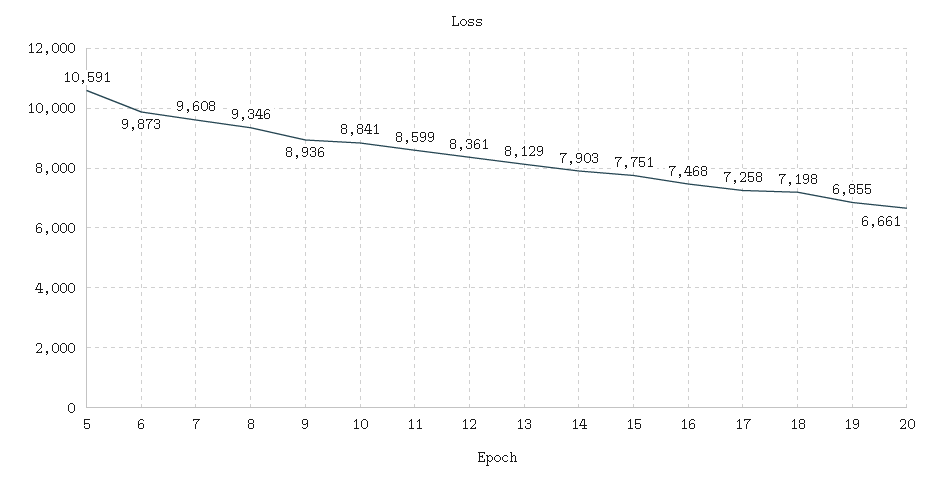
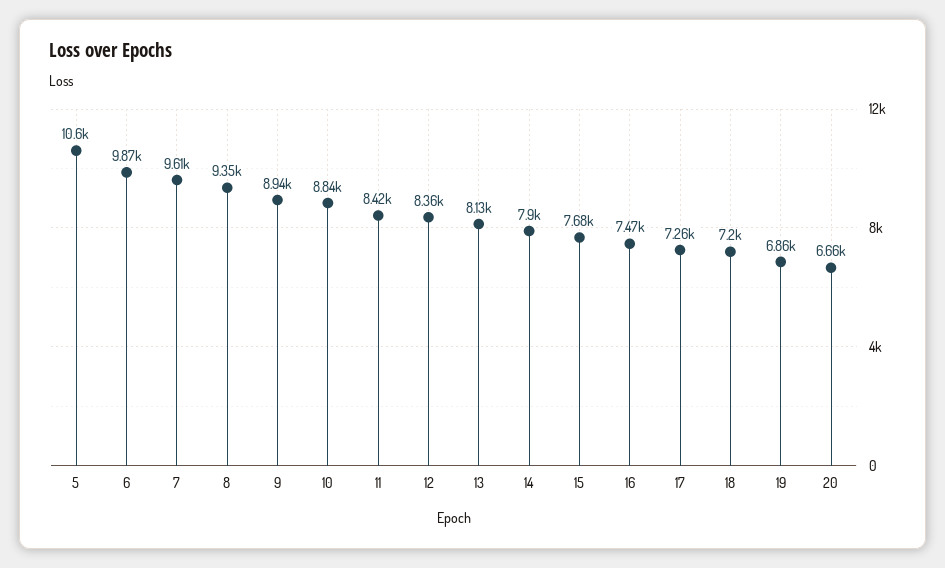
11: 8599 -> 8420
15: 7751 -> 7680

